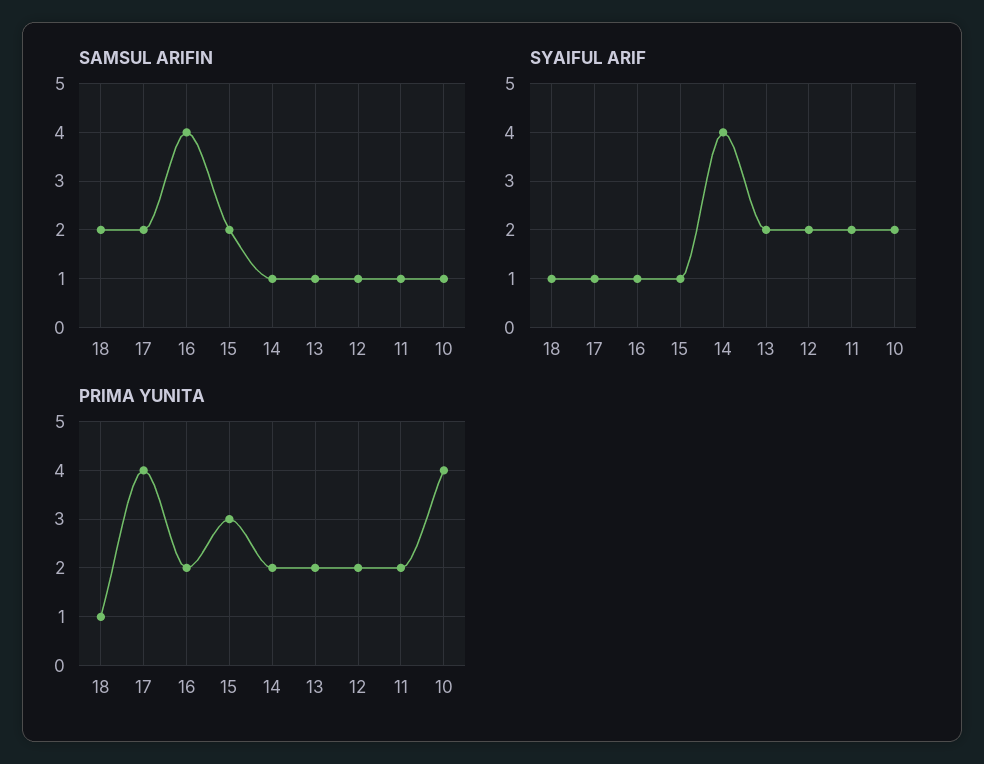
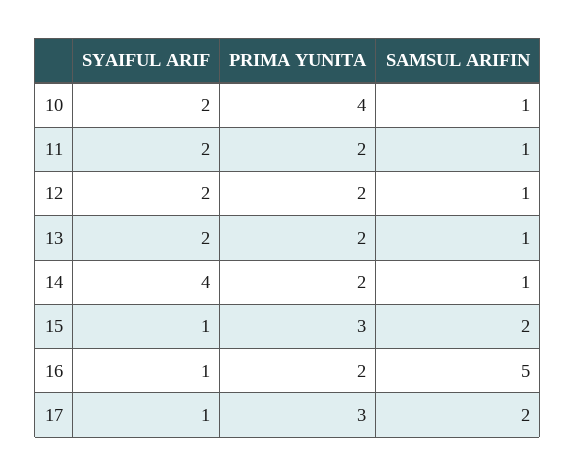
SAMSUL ARIFIN, 18: 2 -> none
SAMSUL ARIFIN, 16: 4 -> 5
SYAIFUL ARIF, 18: 1 -> none
PRIMA YUNITA, 18: 1 -> none
PRIMA YUNITA, 17: 4 -> 3

